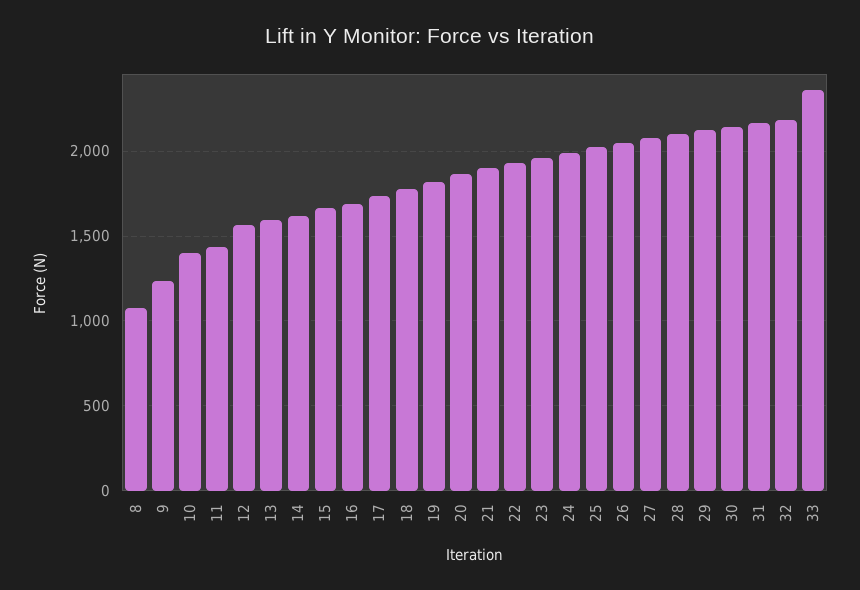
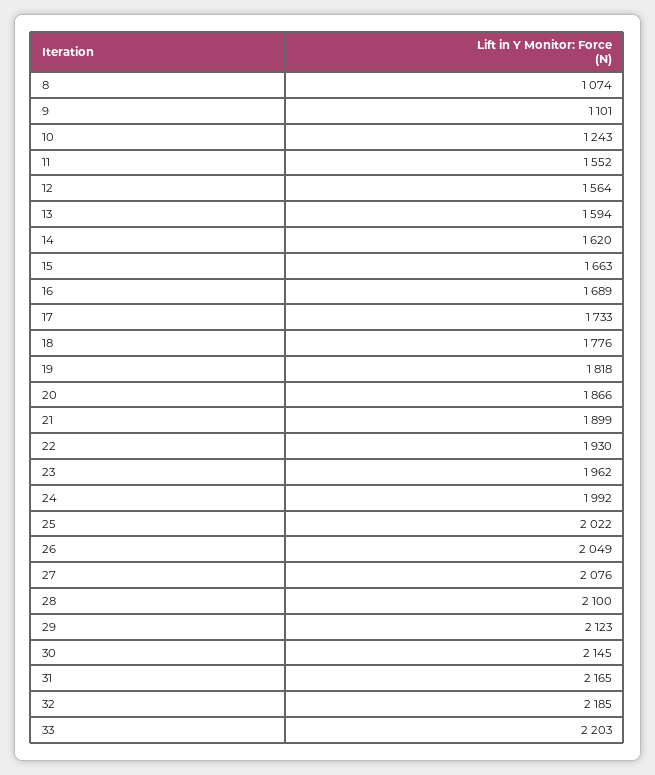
9: 1250 -> 1101
10: 1400 -> 1243
11: 1450 -> 1552
33: 2350 -> 2203

